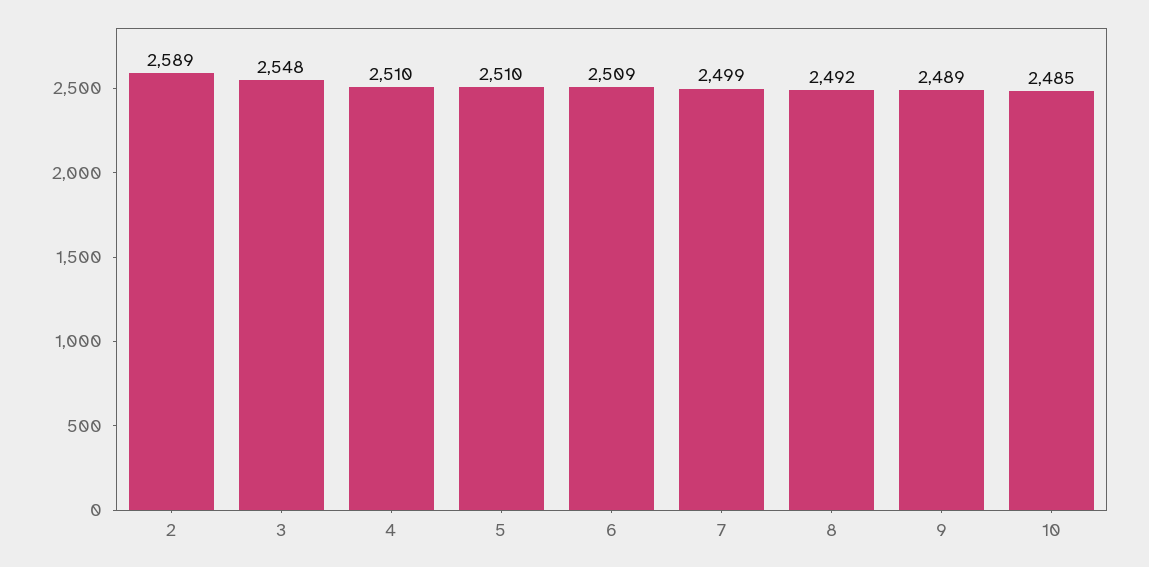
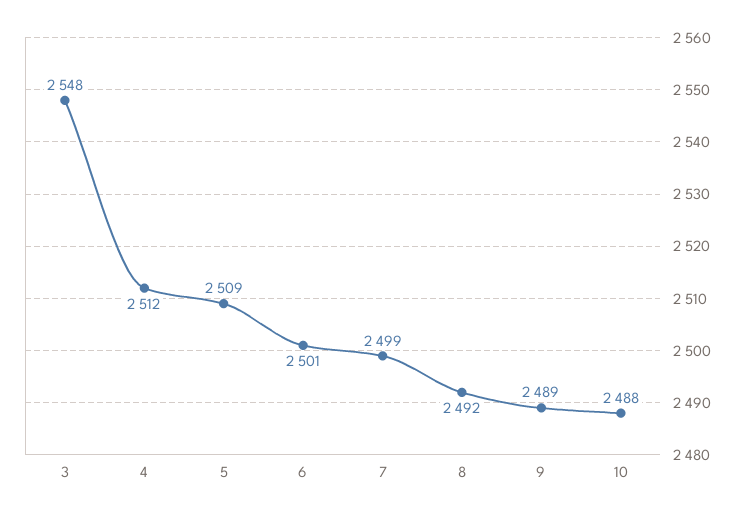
2: 2589 -> none
4: 2510 -> 2512
5: 2510 -> 2509
6: 2509 -> 2501
10: 2485 -> 2488

